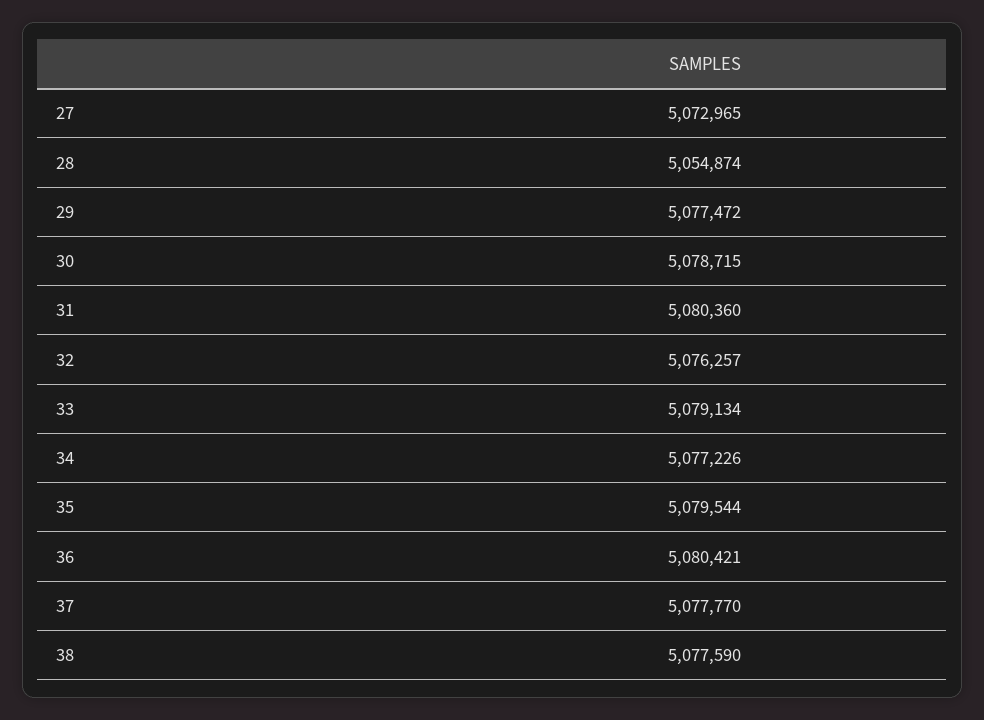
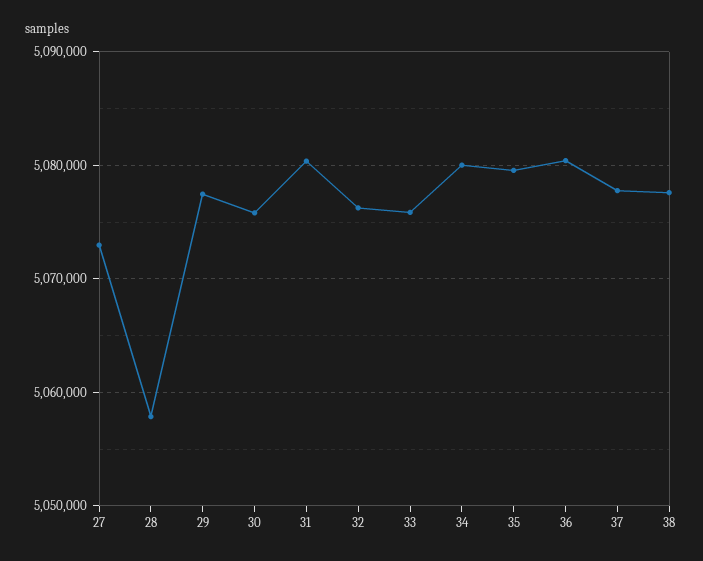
28: 5054874 -> 5058000
30: 5078715 -> 5076000
33: 5079134 -> 5076000
34: 5077226 -> 5080000

